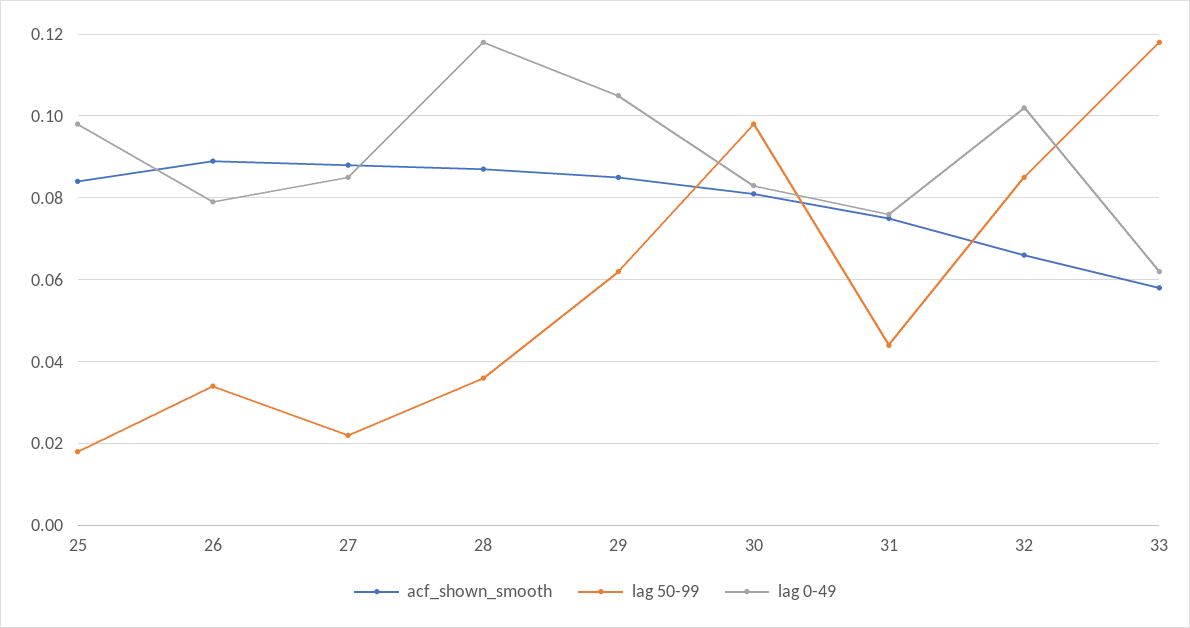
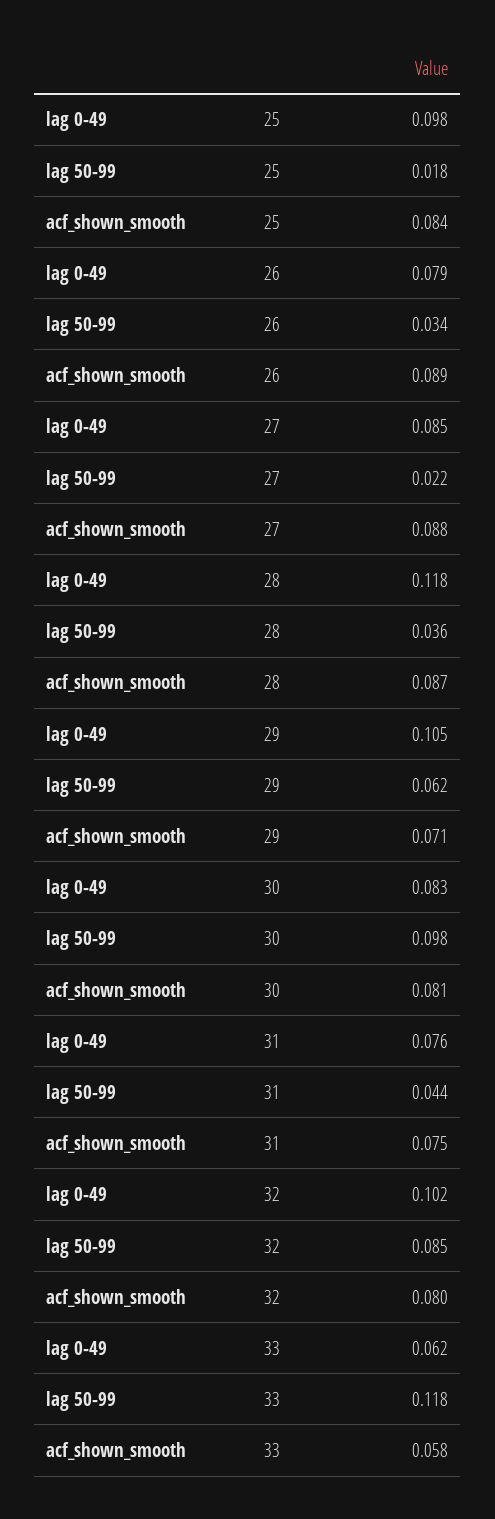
acf_shown_smooth, 29: 0.085 -> 0.071
acf_shown_smooth, 32: 0.065 -> 0.08

